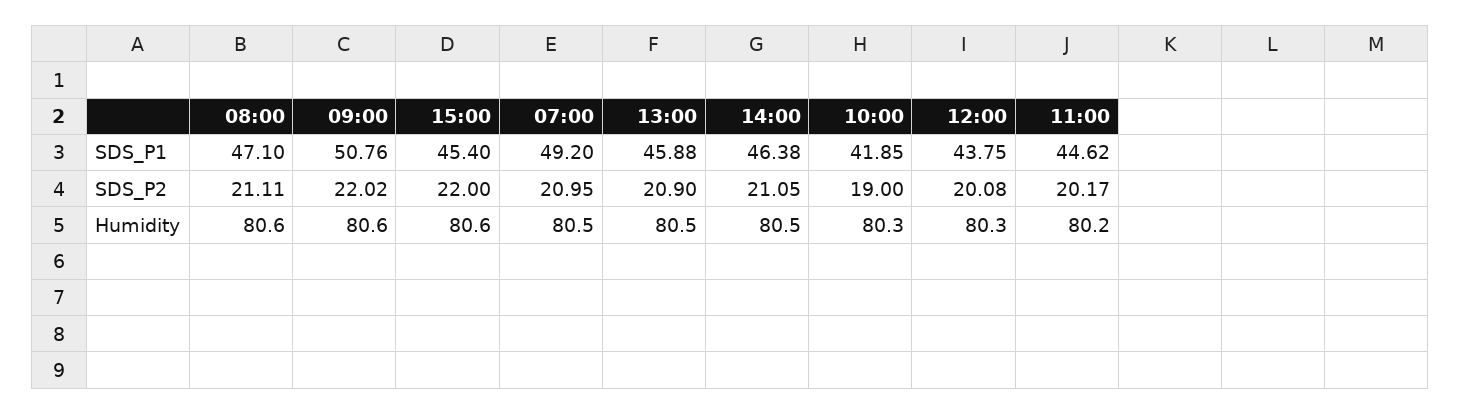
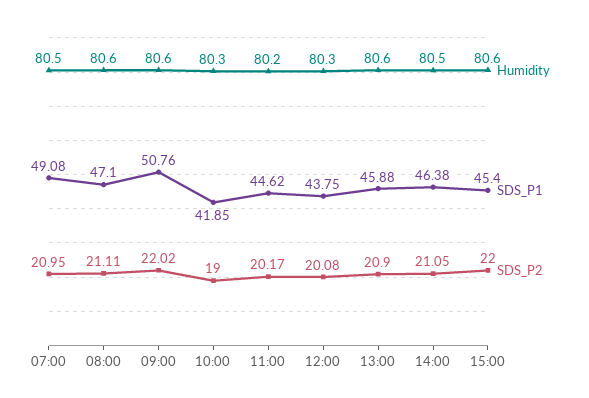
SDS_P1, 07:00: 49.2 -> 49.08
Humidity, 13:00: 80.5 -> 80.6

